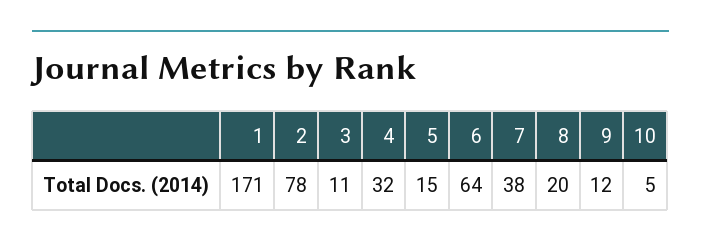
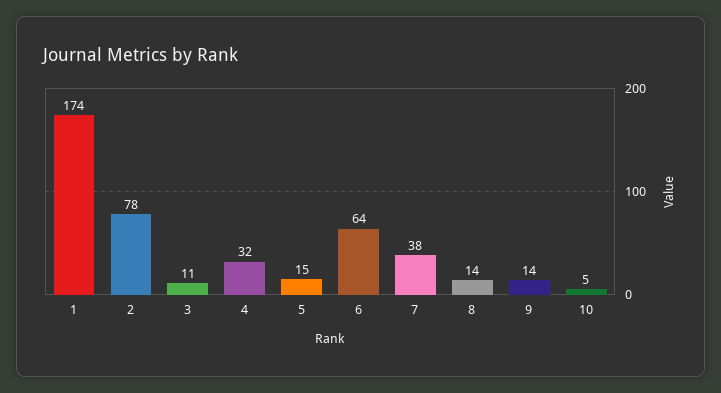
1: 171 -> 174
8: 20 -> 14
9: 12 -> 14

